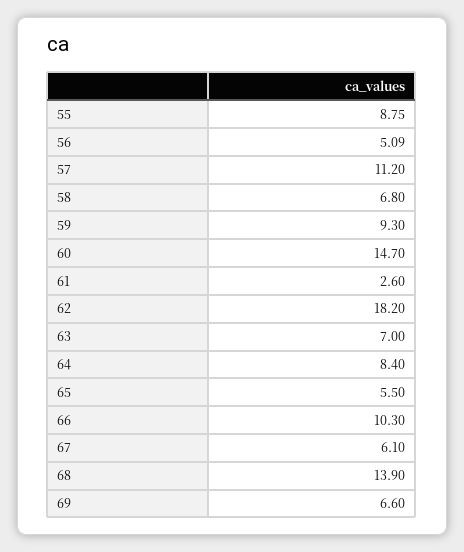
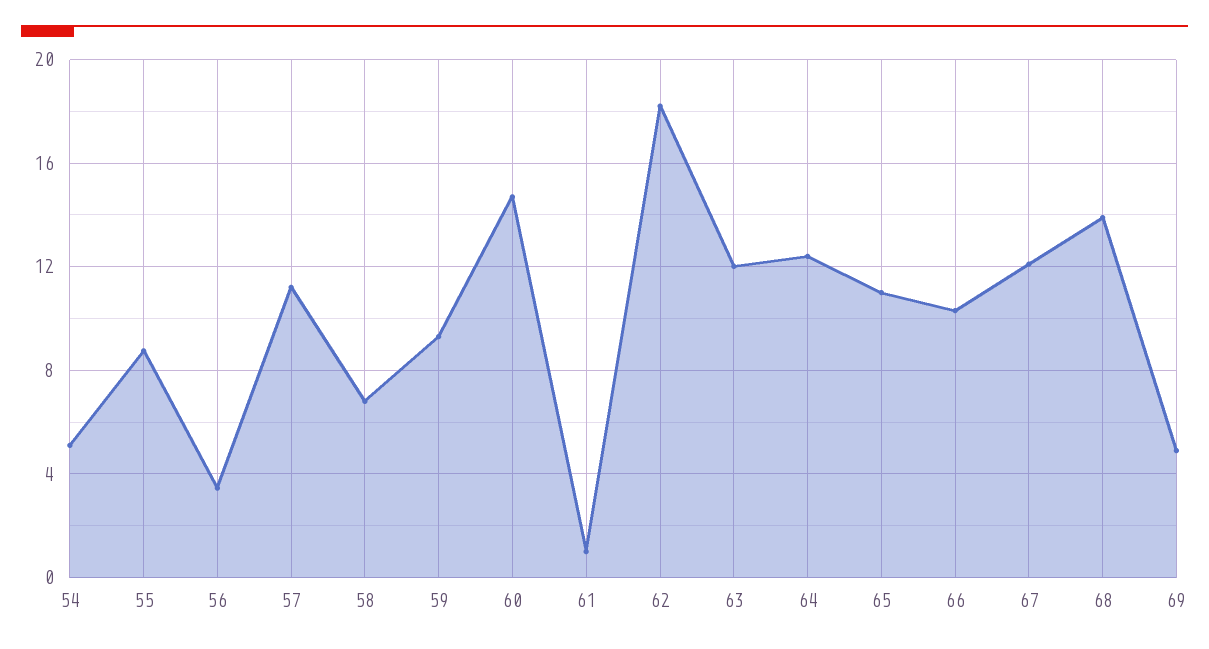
56: 5.09 -> 3.5
61: 2.6 -> 1
63: 7 -> 12
64: 8.4 -> 12.5
65: 5.5 -> 11
67: 6.1 -> 12
69: 6.6 -> 5
54: none -> 5

